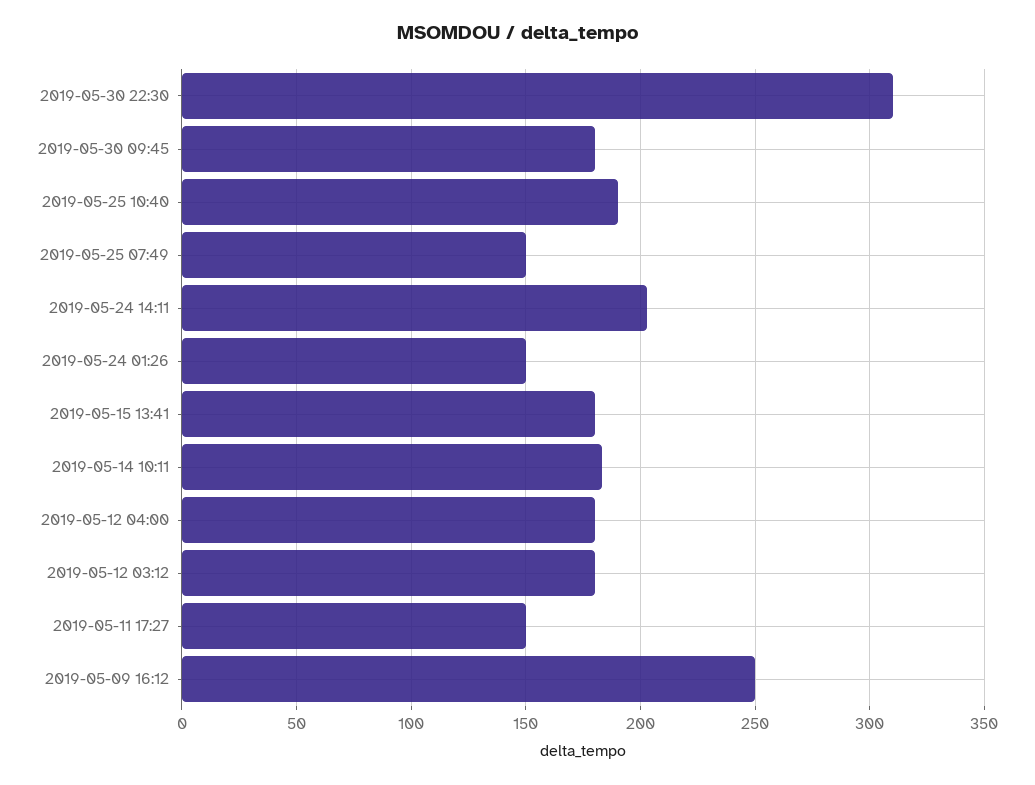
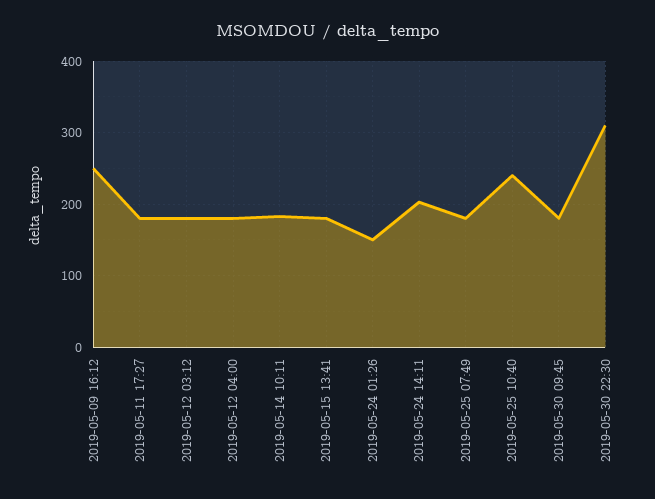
2019-05-25 10:40: 190 -> 240
2019-05-25 07:49: 150 -> 180
2019-05-11 17:27: 150 -> 180

